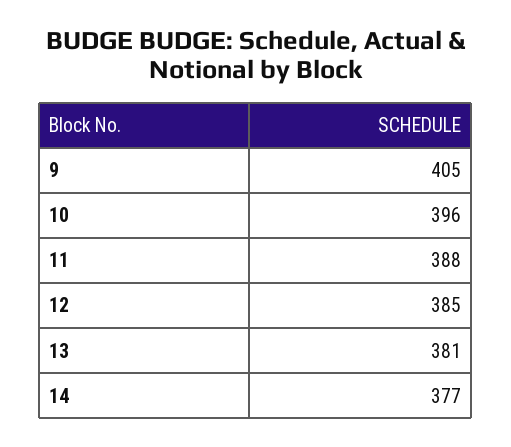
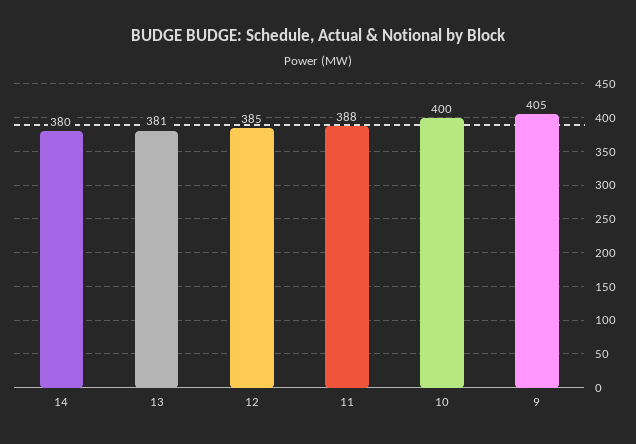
10: 396 -> 400
14: 377 -> 380

